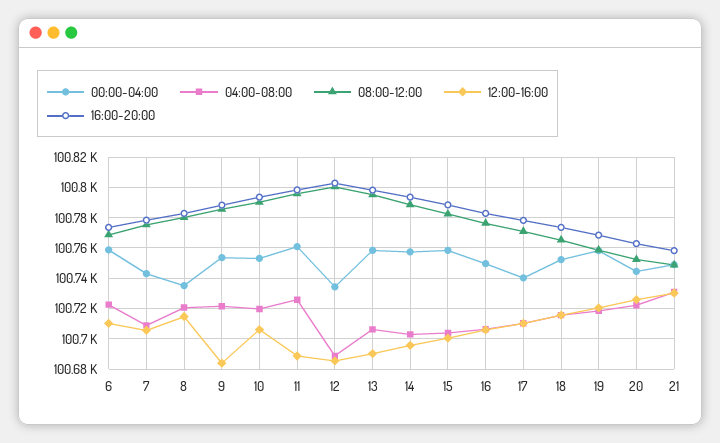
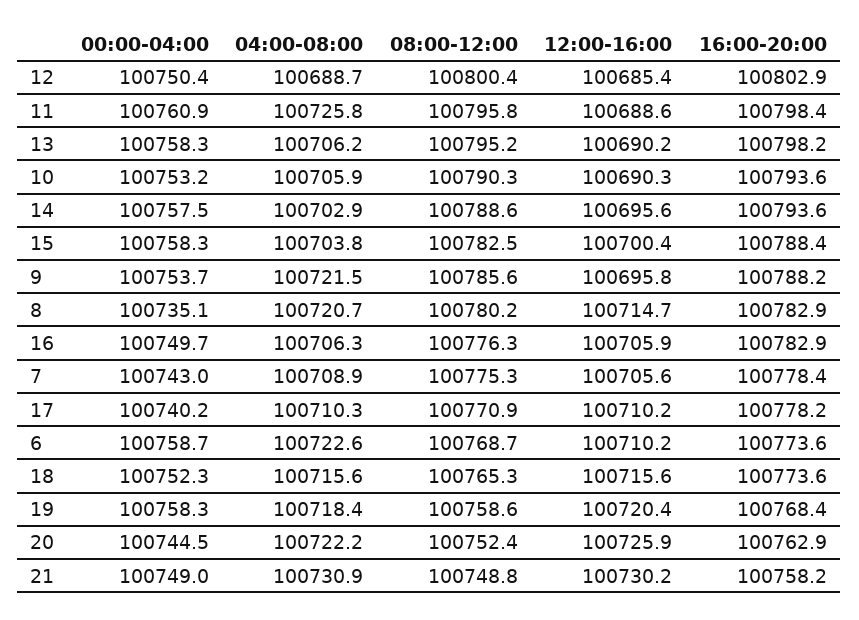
12:00-16:00, 9: 100685 -> 100695.8
04:00-08:00, 10: 100720 -> 100705.9
12:00-16:00, 10: 100705 -> 100690.3
00:00-04:00, 12: 100735 -> 100750.4

